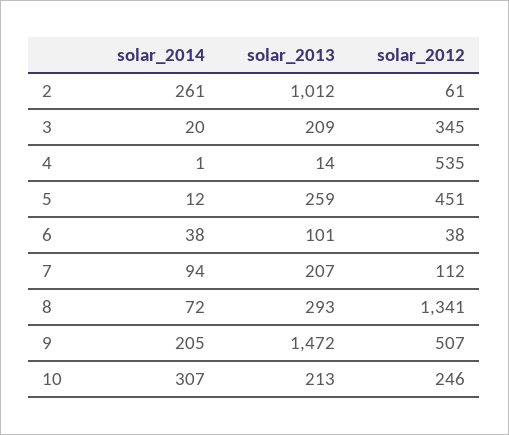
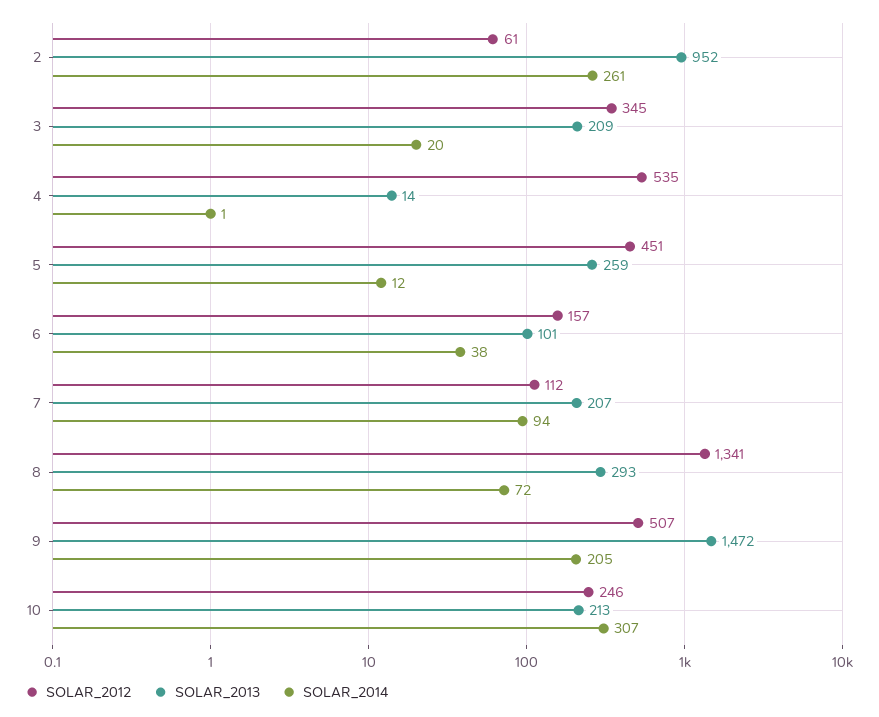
solar_2013, 2: 1012 -> 952
solar_2012, 6: 38 -> 157

